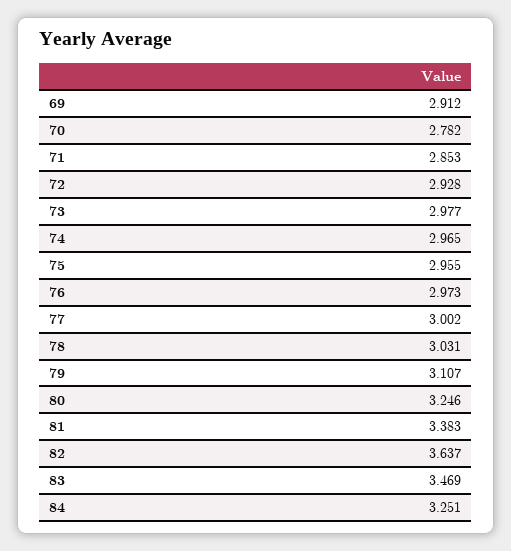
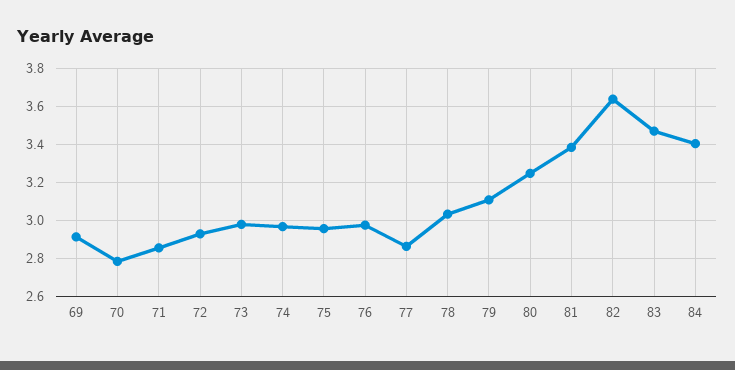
77: 3.002 -> 2.85
84: 3.251 -> 3.4

